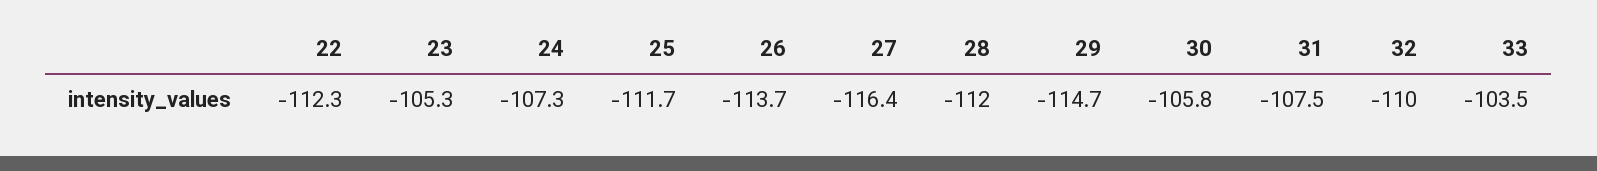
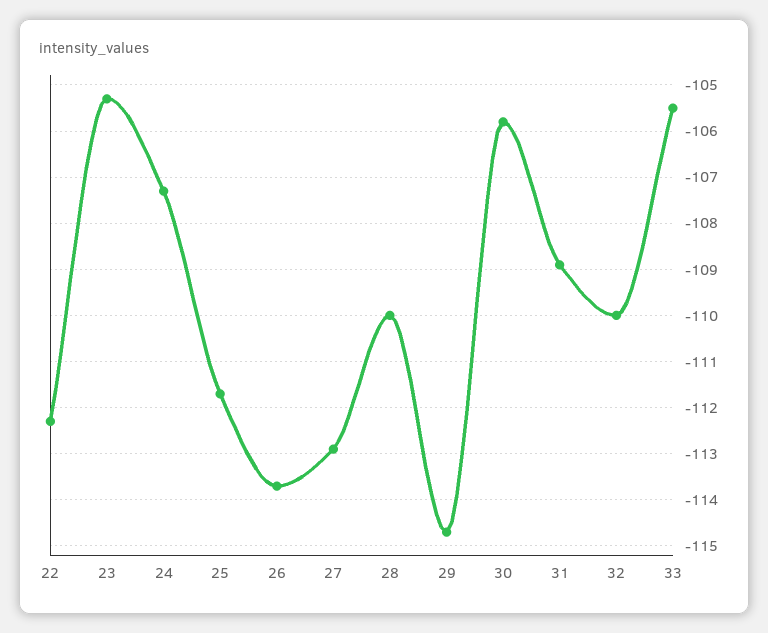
27: -116.4 -> -113
28: -112 -> -110
31: -107.5 -> -109
33: -103.5 -> -105.5

